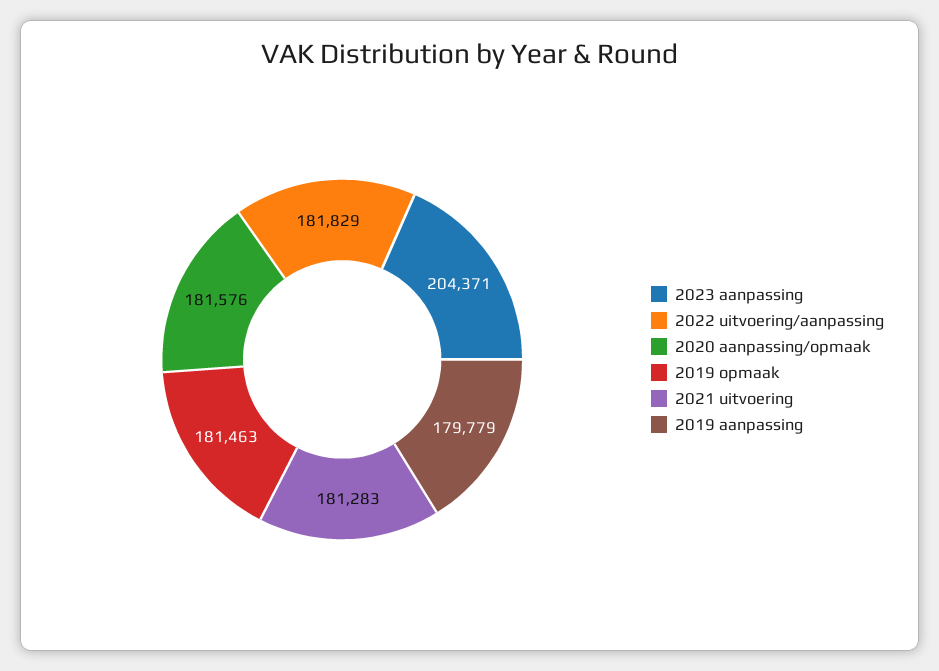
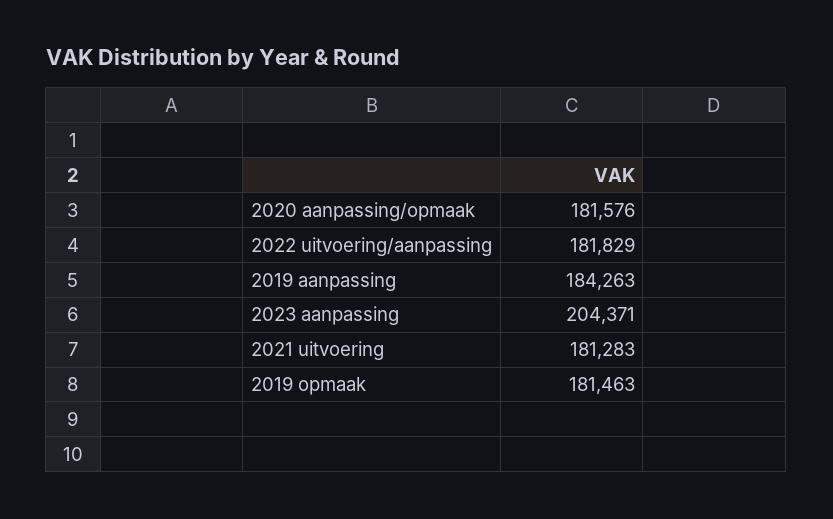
2019 aanpassing: 179779 -> 184263

